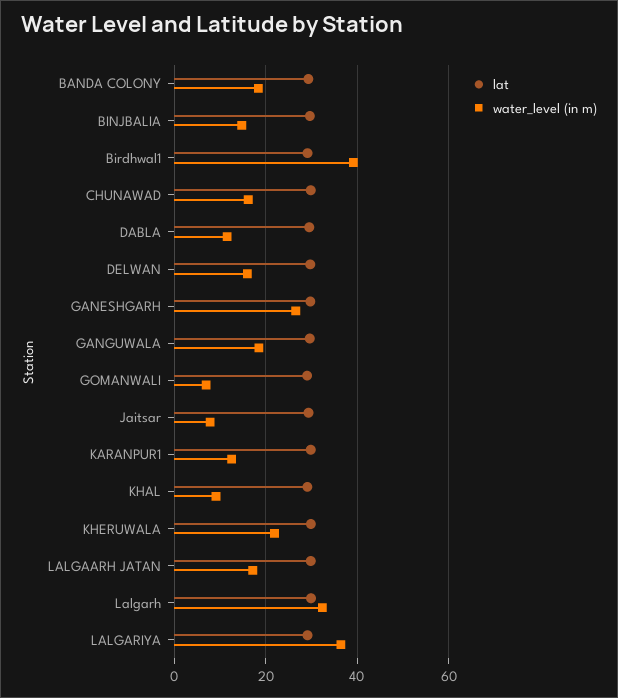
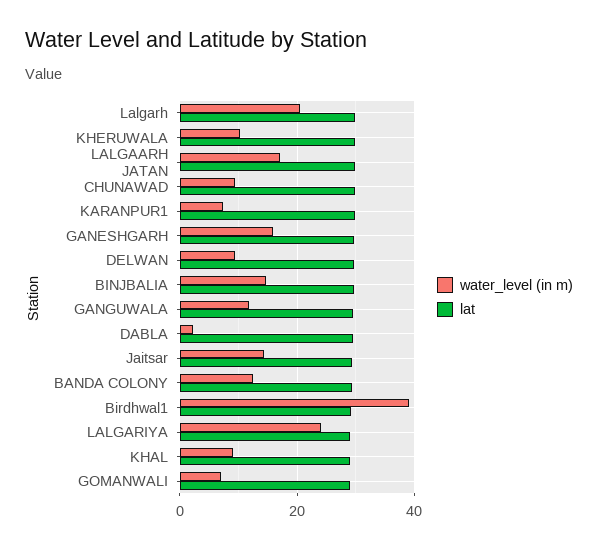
water_level (in m), BANDA COLONY: 18 -> 12
water_level (in m), CHUNAWAD: 16 -> 10
water_level (in m), DABLA: 12 -> 2
water_level (in m), DELWAN: 16 -> 10
water_level (in m), GANESHGARH: 26 -> 16
water_level (in m), GANGUWALA: 18 -> 12
water_level (in m), Jaitsar: 8 -> 14
water_level (in m), KARANPUR1: 12 -> 8
water_level (in m), KHERUWALA: 22 -> 10
water_level (in m), Lalgarh: 32 -> 20
water_level (in m), LALGARIYA: 36 -> 24

